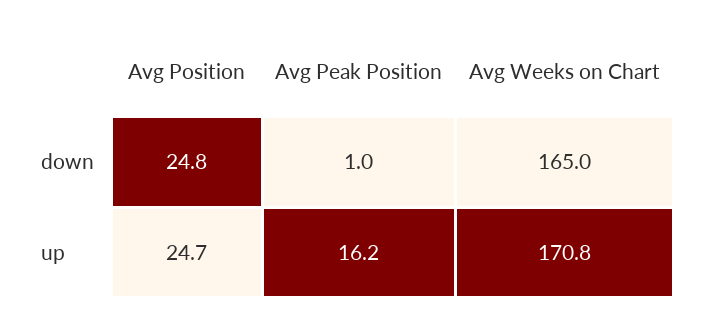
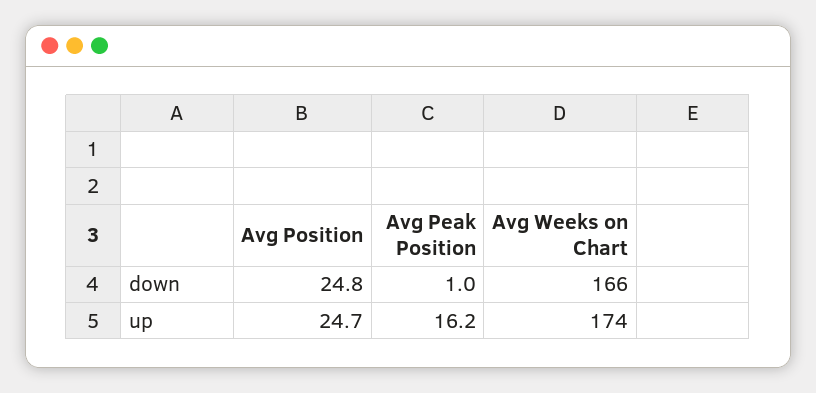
Avg Weeks on Chart, down: 165 -> 166
Avg Weeks on Chart, up: 170.8 -> 174

